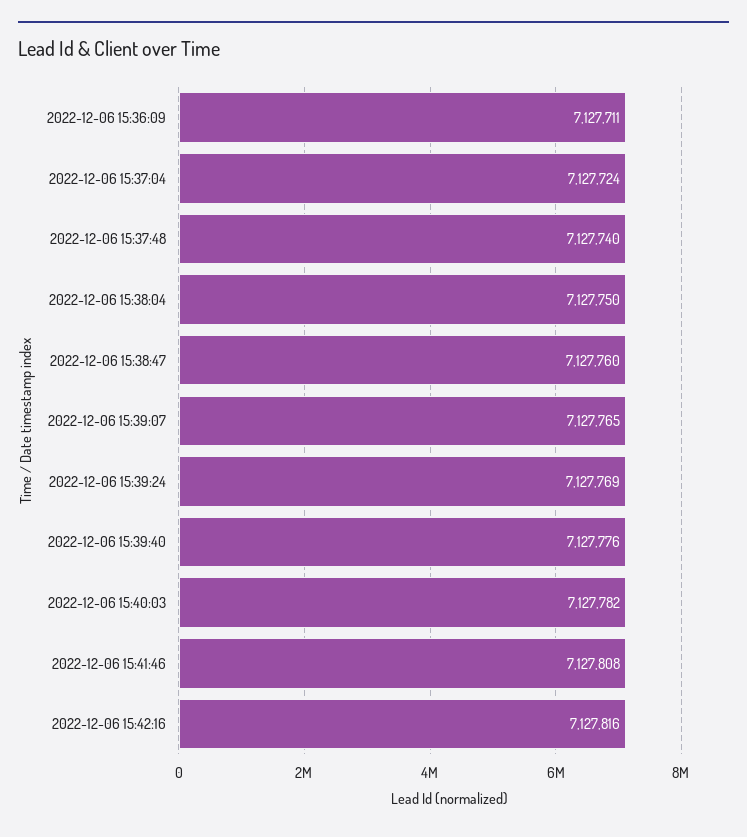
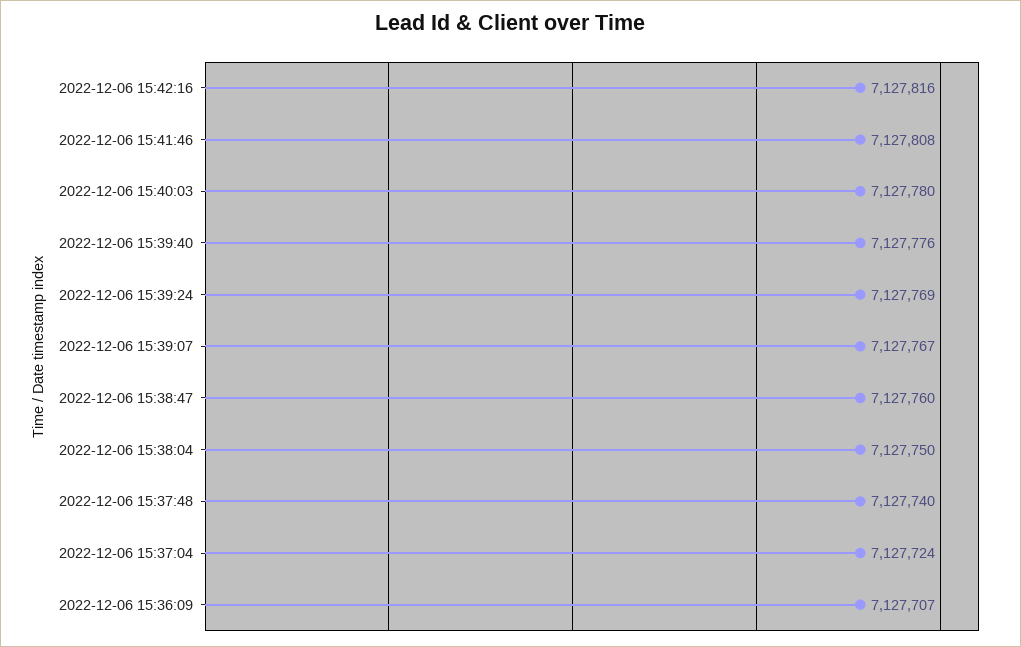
2022-12-06 15:36:09: 7127711 -> 7127707
2022-12-06 15:39:07: 7127765 -> 7127767
2022-12-06 15:40:03: 7127782 -> 7127780

